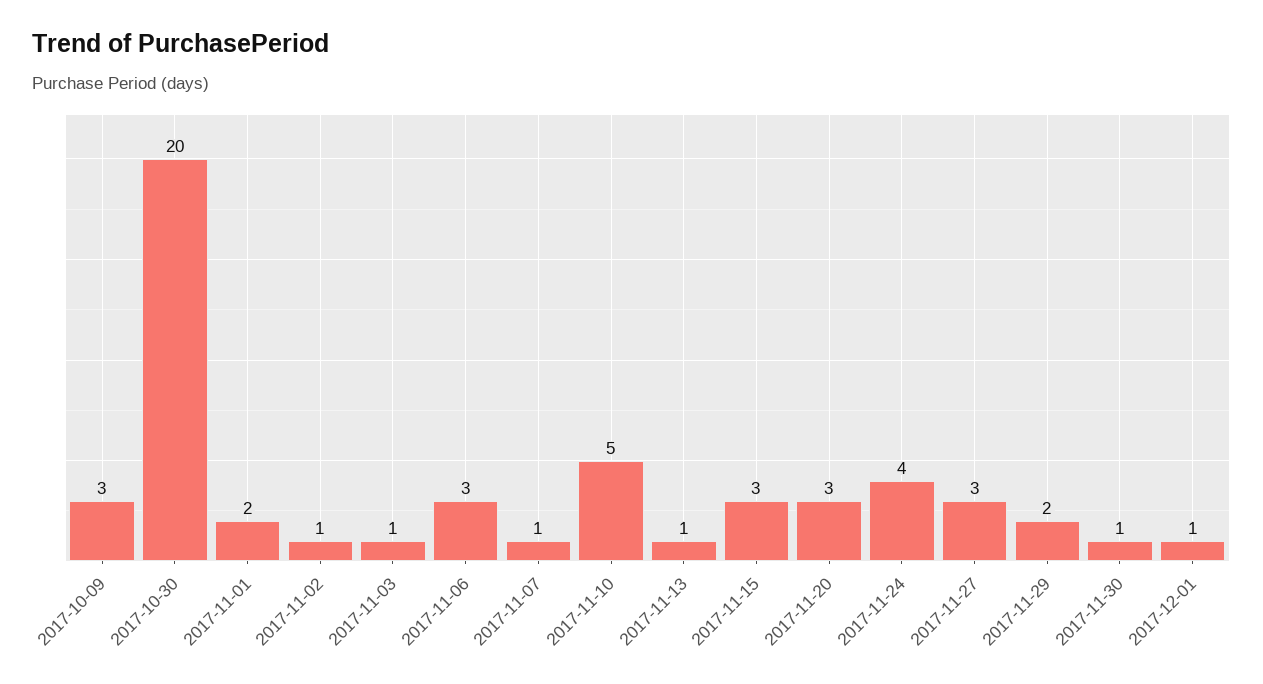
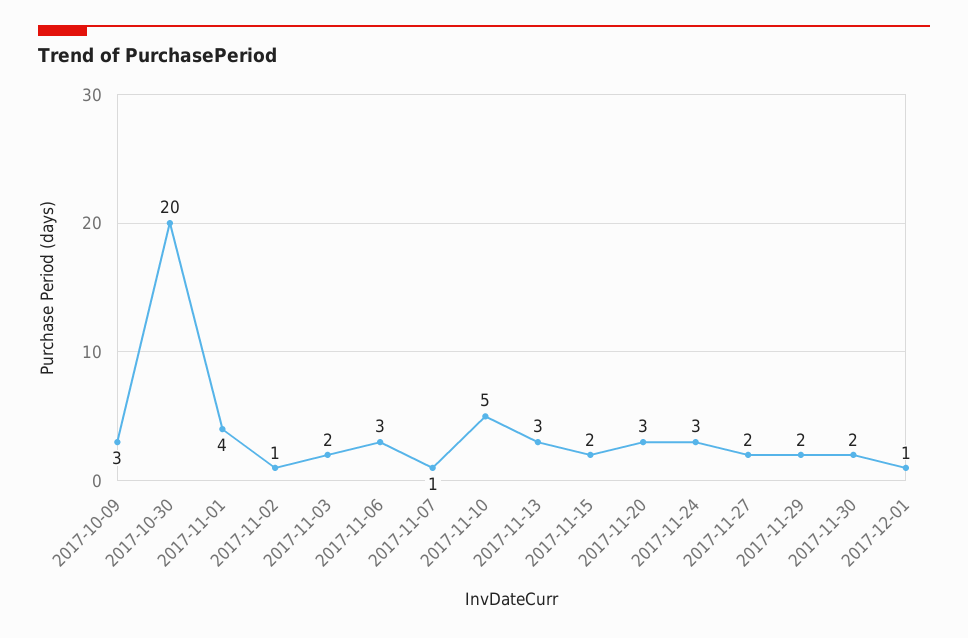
2017-11-01: 2 -> 4
2017-11-03: 1 -> 2
2017-11-13: 1 -> 3
2017-11-15: 3 -> 2
2017-11-24: 4 -> 3
2017-11-27: 3 -> 2
2017-11-30: 1 -> 2

